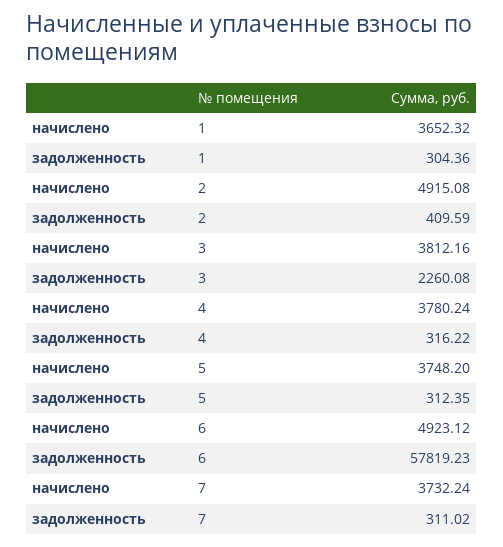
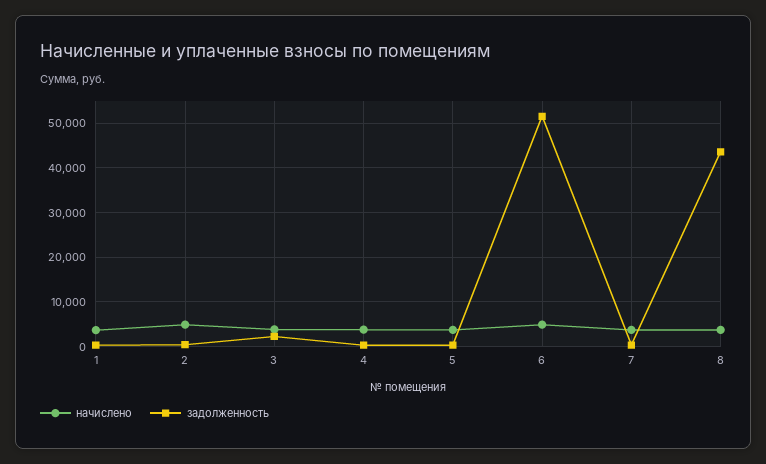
задолженность, 6: 57819.23 -> 52000
начислено, 8: none -> 4000
задолженность, 8: none -> 44000

